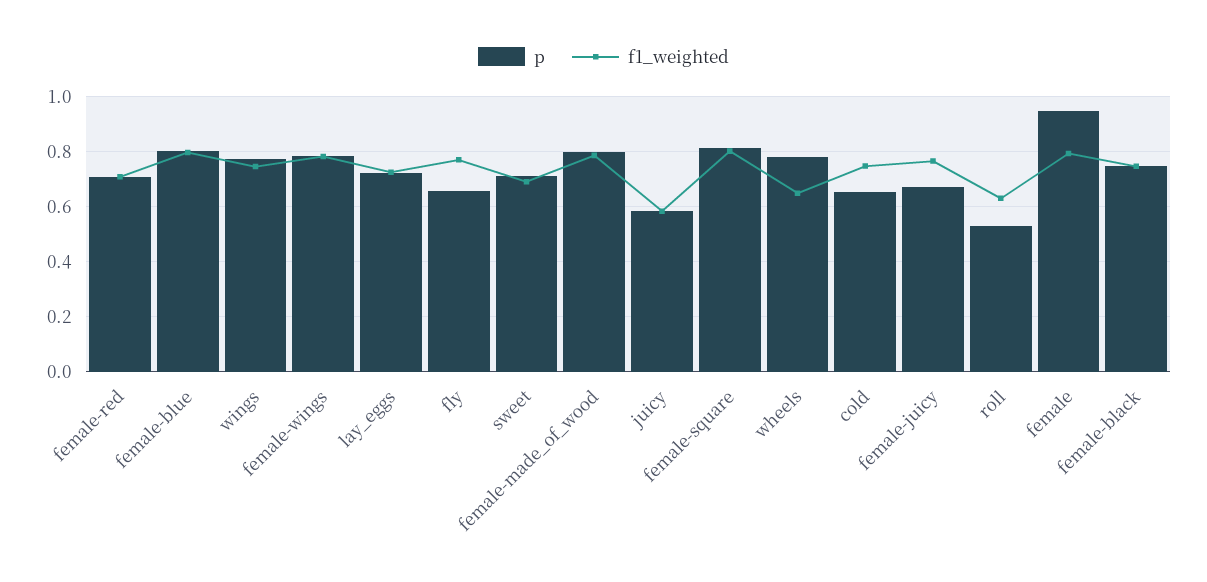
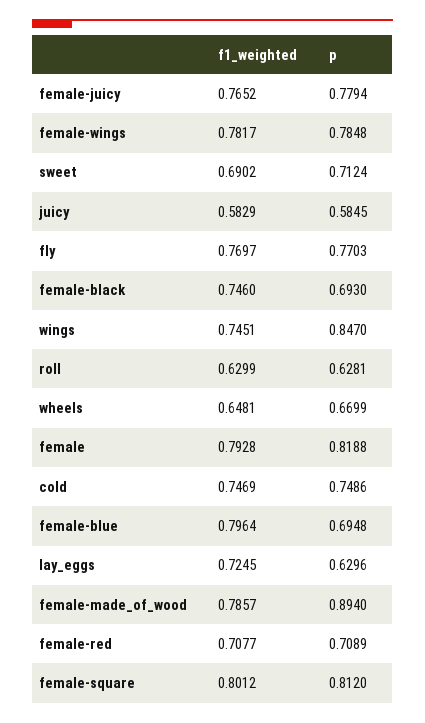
p, female-blue: 0.8 -> 0.6948
p, wings: 0.775 -> 0.847
p, lay_eggs: 0.725 -> 0.6296
p, fly: 0.65 -> 0.7703
p, female-made_of_wood: 0.8 -> 0.894
p, wheels: 0.775 -> 0.6699
p, cold: 0.65 -> 0.7486
p, female-juicy: 0.675 -> 0.7794
p, roll: 0.525 -> 0.6281
p, female: 0.95 -> 0.8188
p, female-black: 0.75 -> 0.693

